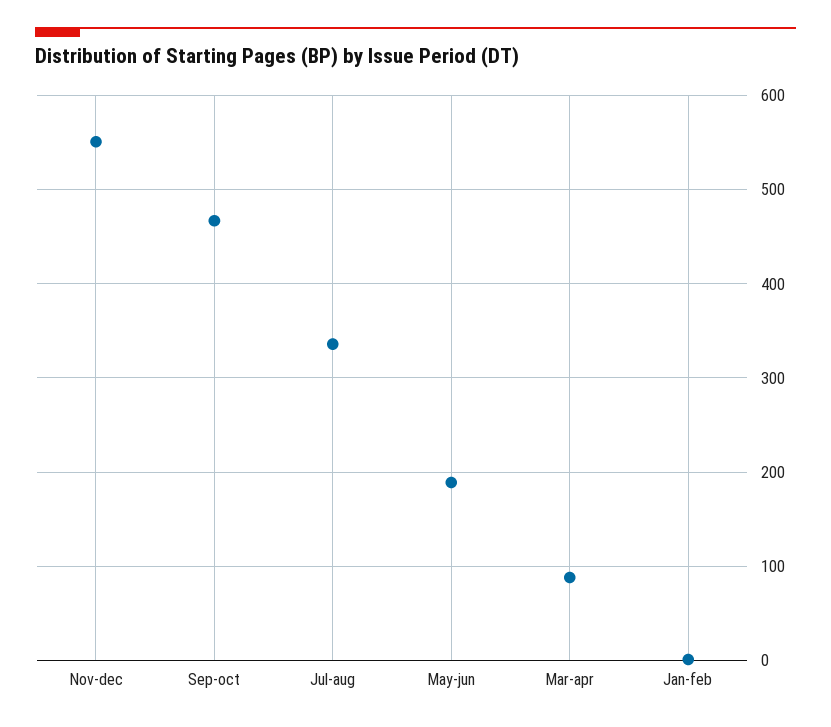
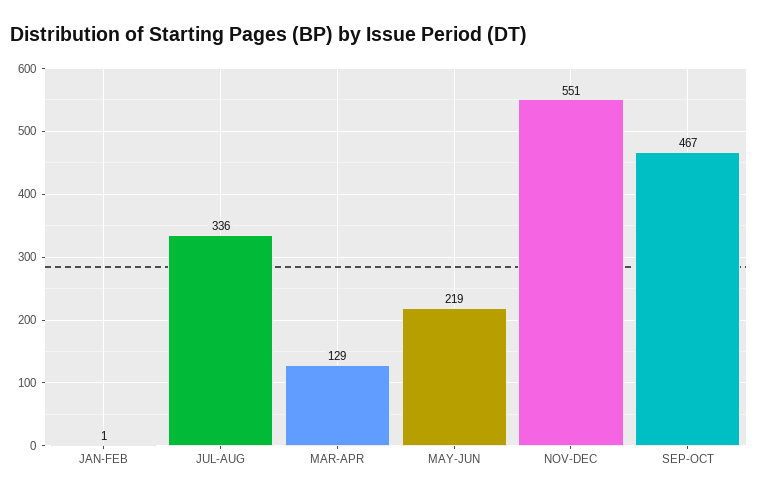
May-jun: 190 -> 219
Mar-apr: 90 -> 129

